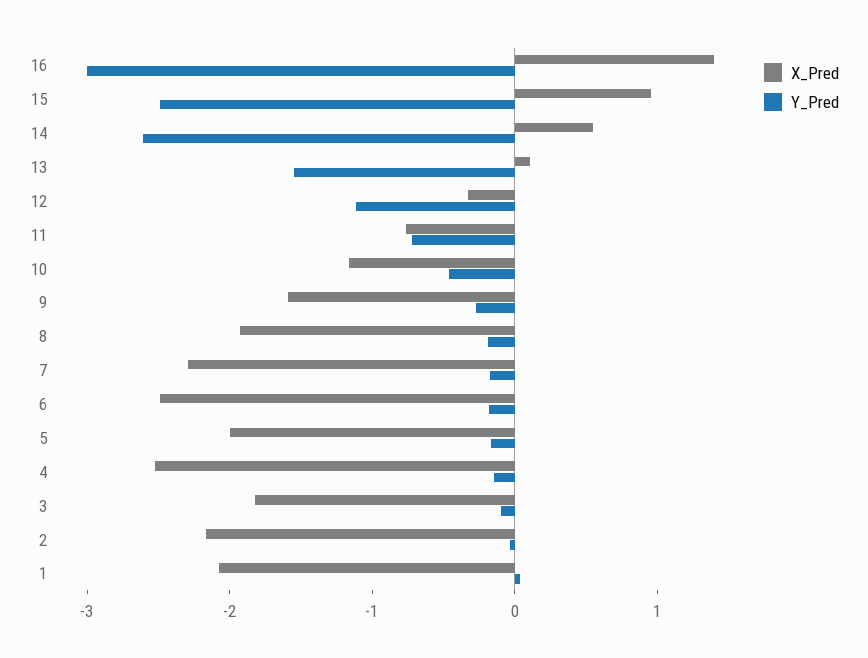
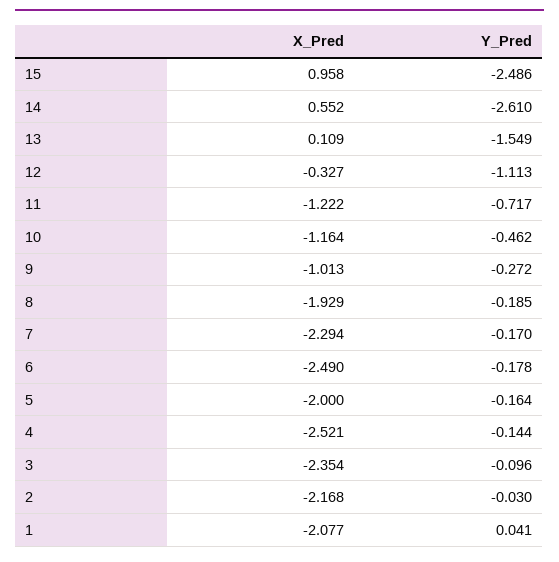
X_Pred, 16: 1.4 -> none
Y_Pred, 16: -3 -> none
X_Pred, 11: -0.8 -> -1.222
X_Pred, 9: -1.6 -> -1.013
X_Pred, 3: -1.8 -> -2.354

